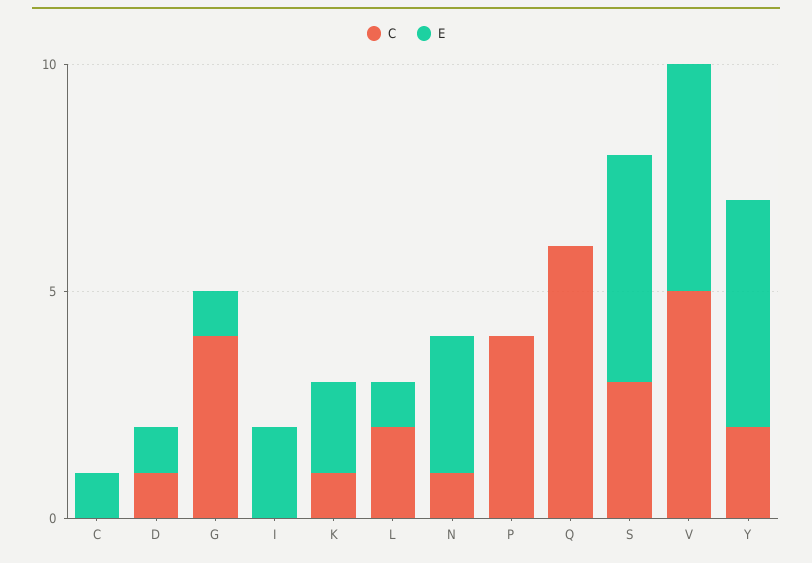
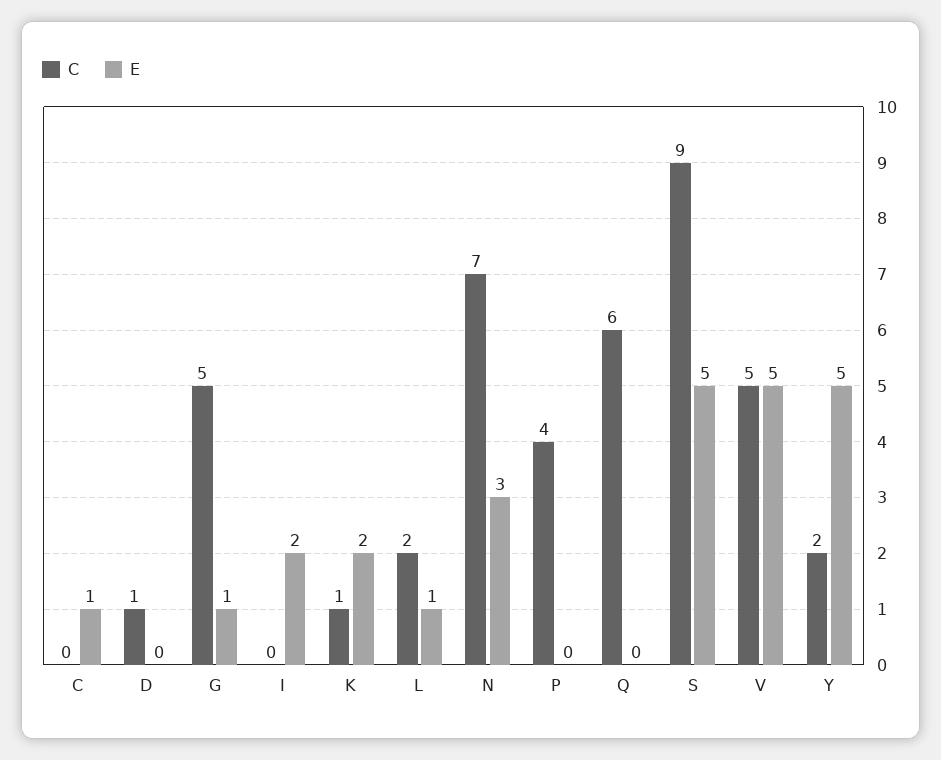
E, D: 1 -> 0
C, G: 4 -> 5
C, N: 1 -> 7
C, S: 3 -> 9

